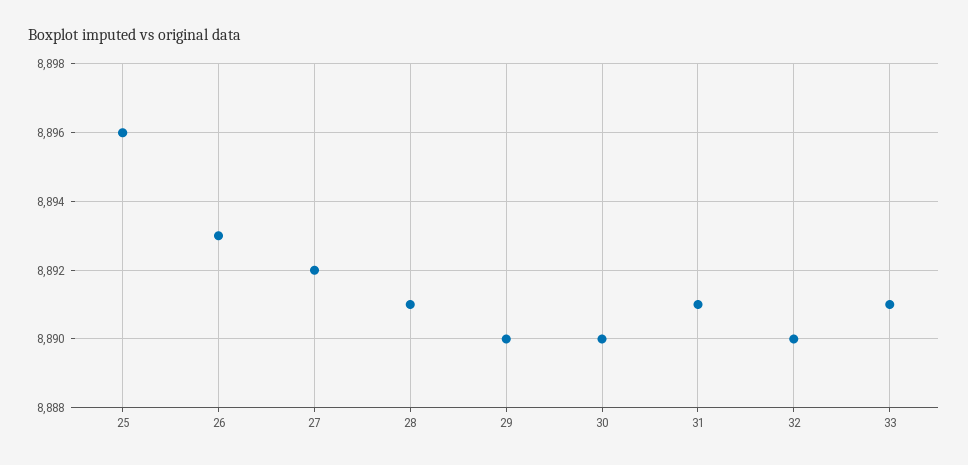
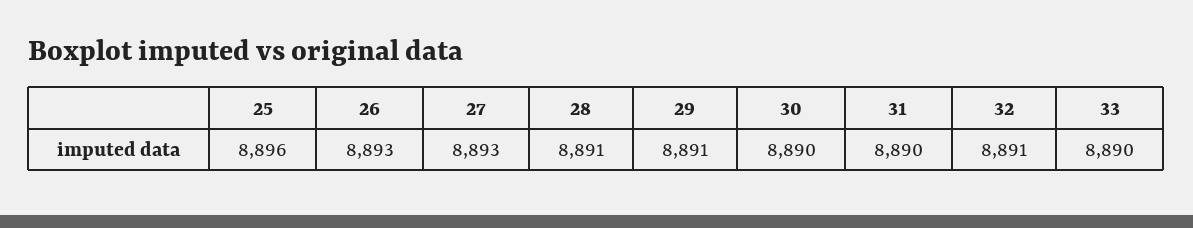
27: 8892 -> 8893
29: 8890 -> 8891
31: 8891 -> 8890
32: 8890 -> 8891
33: 8891 -> 8890

